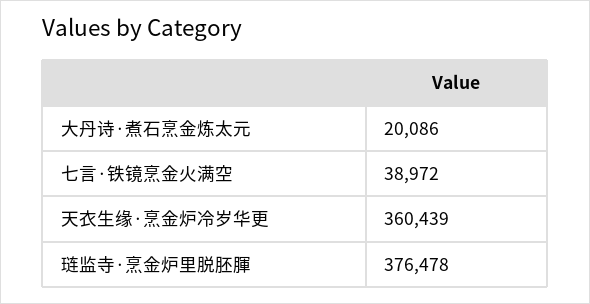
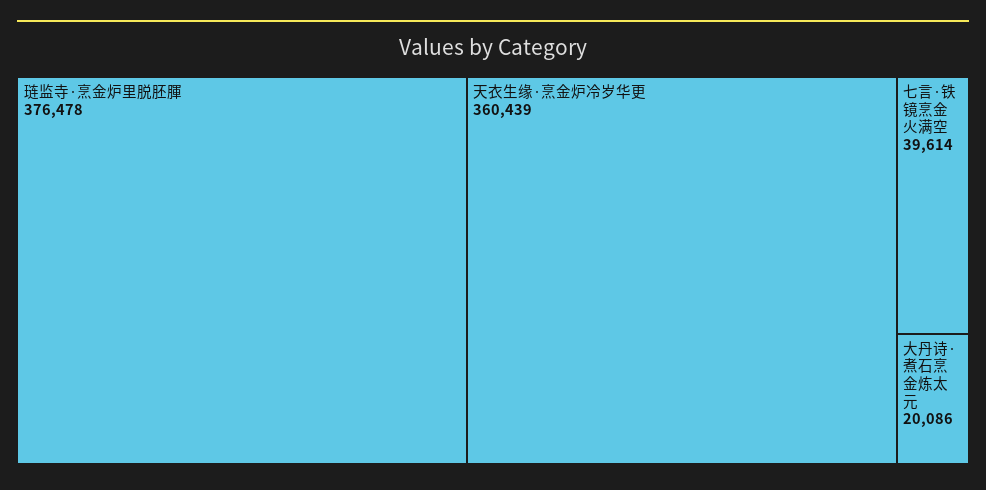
七言·铁镜烹金火满空: 38972 -> 39614

